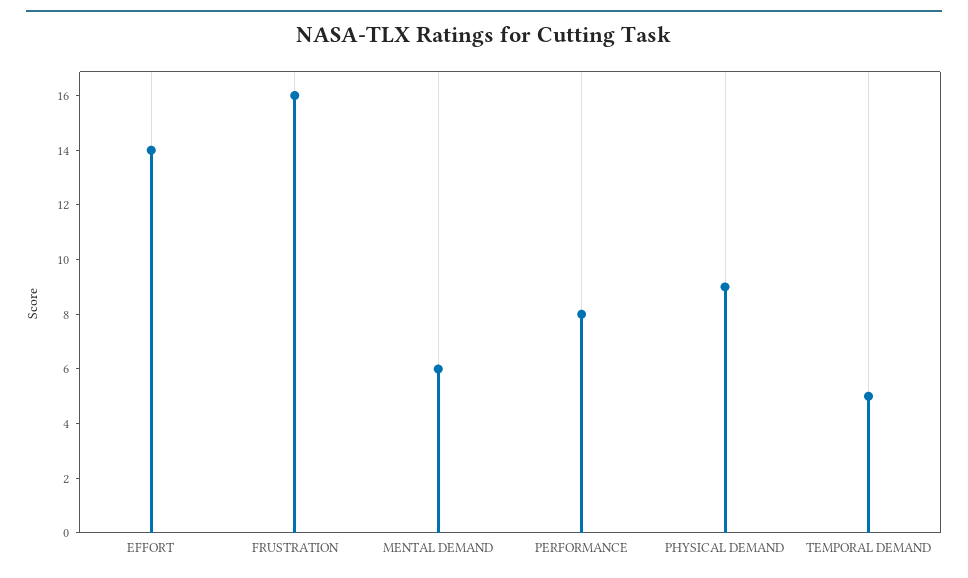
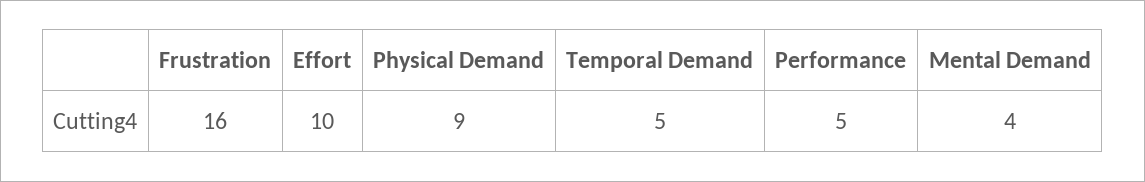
EFFORT: 14 -> 10
MENTAL DEMAND: 6 -> 4
PERFORMANCE: 8 -> 5

